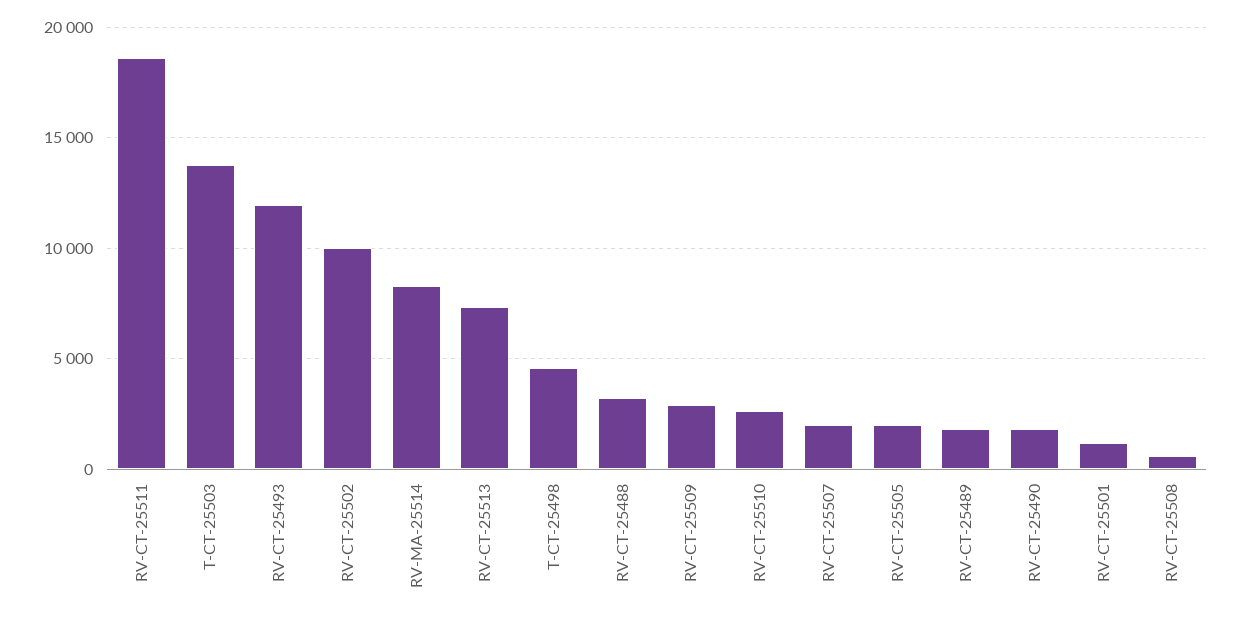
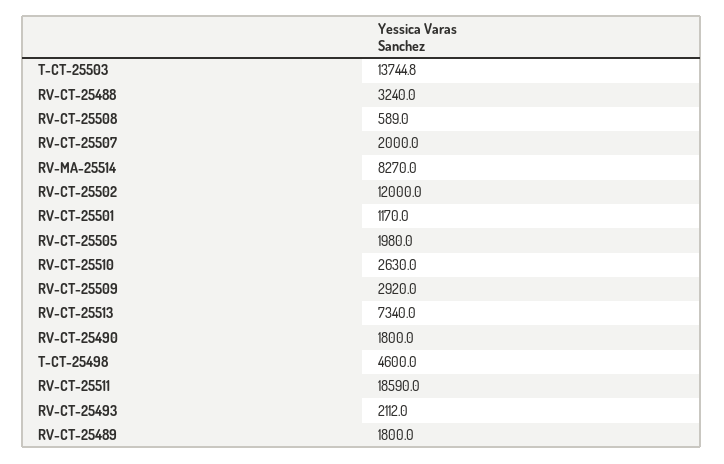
RV-CT-25493: 12000 -> 2112
RV-CT-25502: 10000 -> 12000

